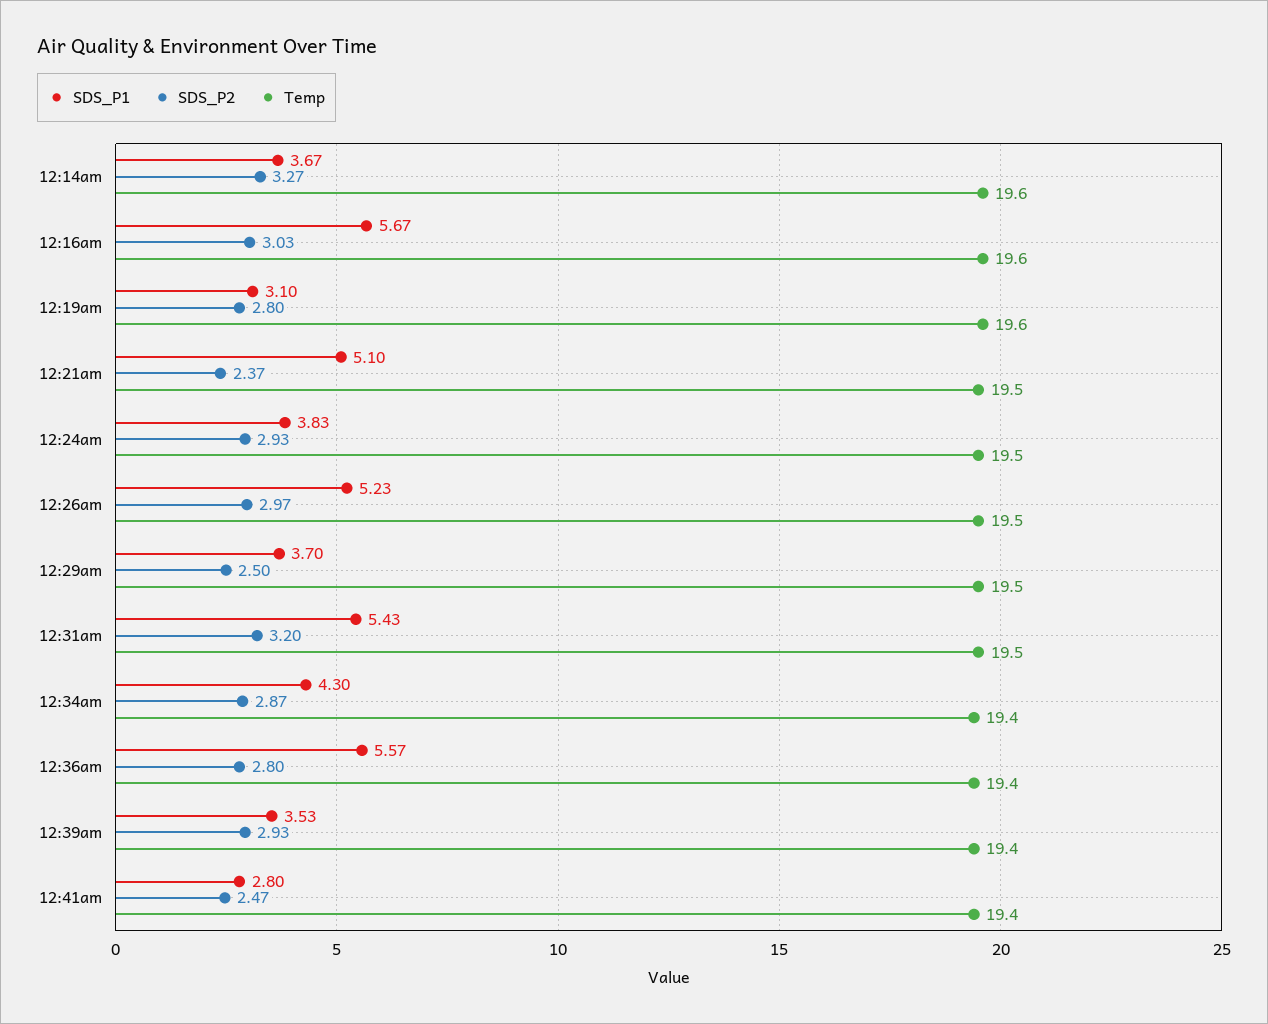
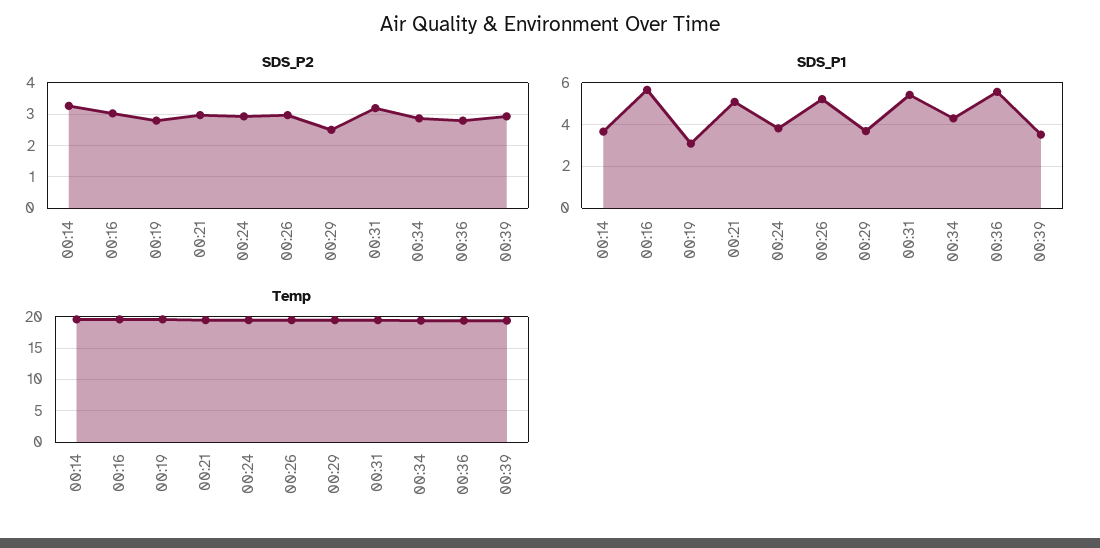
SDS_P2, 12:21am: 2.37 -> 3
SDS_P1, 12:41am: 2.8 -> none
SDS_P2, 12:41am: 2.47 -> none
Temp, 12:41am: 19.4 -> none

